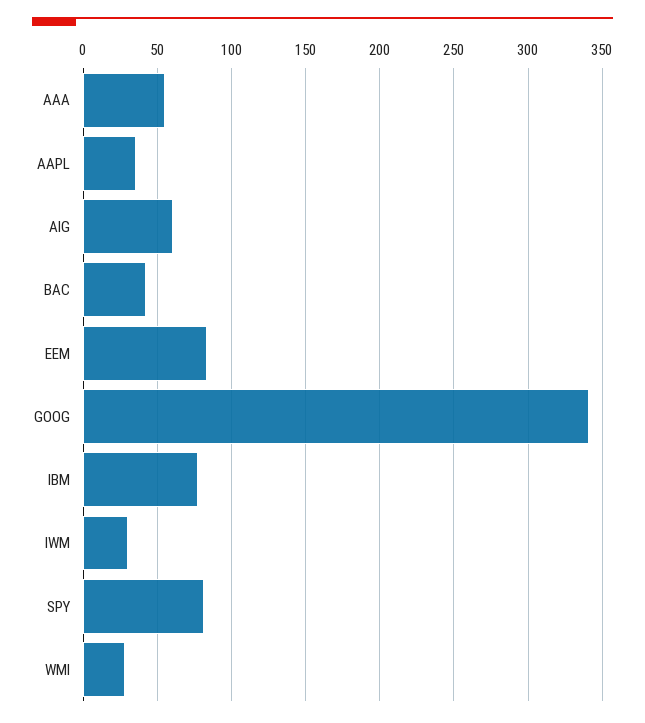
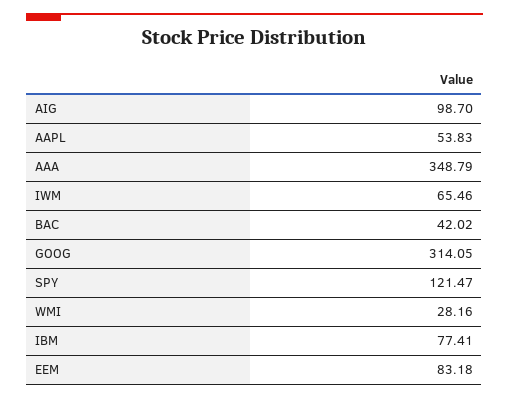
AAA: 55 -> 348.79
AAPL: 35 -> 53.83
AIG: 60 -> 98.7
GOOG: 340 -> 314.05
IWM: 30 -> 65.46
SPY: 80 -> 121.47

